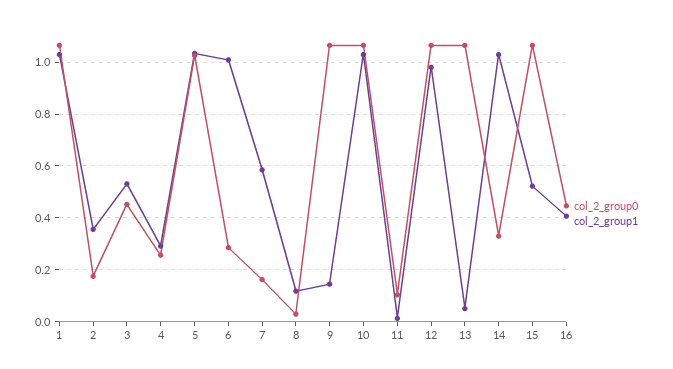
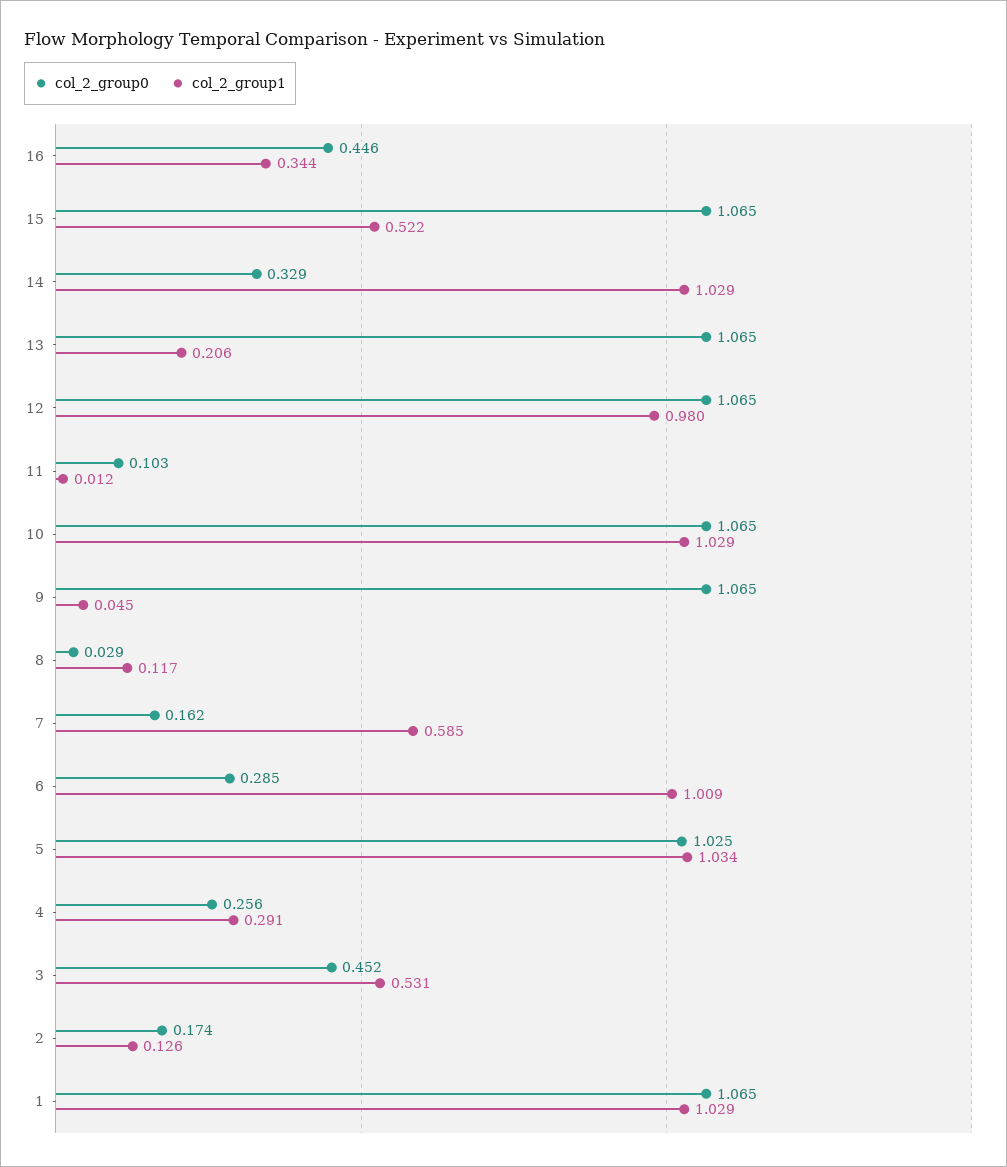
col_2_group1, 2: 0.35 -> 0.126
col_2_group1, 9: 0.15 -> 0.045
col_2_group1, 13: 0.05 -> 0.206
col_2_group1, 16: 0.4 -> 0.344

